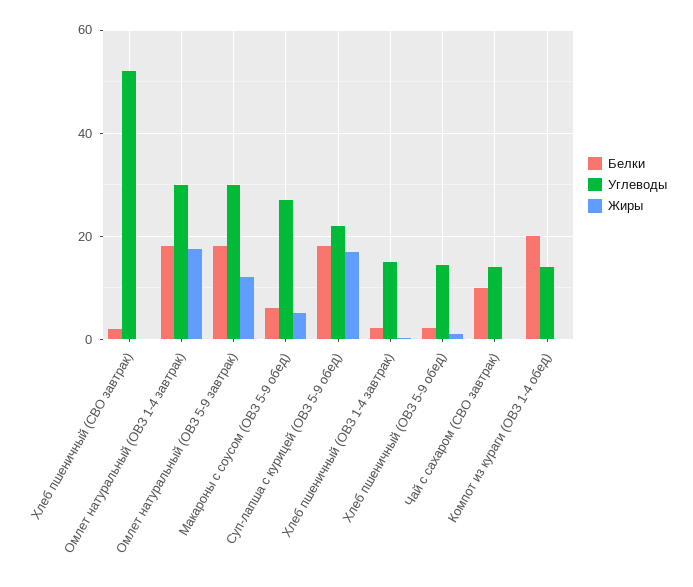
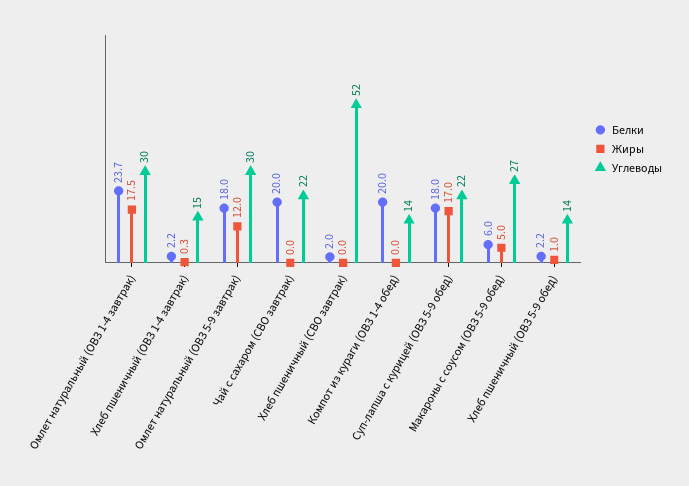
Белки, Омлет натуральный (ОВЗ 1-4 завтрак): 18 -> 23.7
Белки, Чай с сахаром (СВО завтрак): 10 -> 20
Углеводы, Чай с сахаром (СВО завтрак): 14 -> 22

